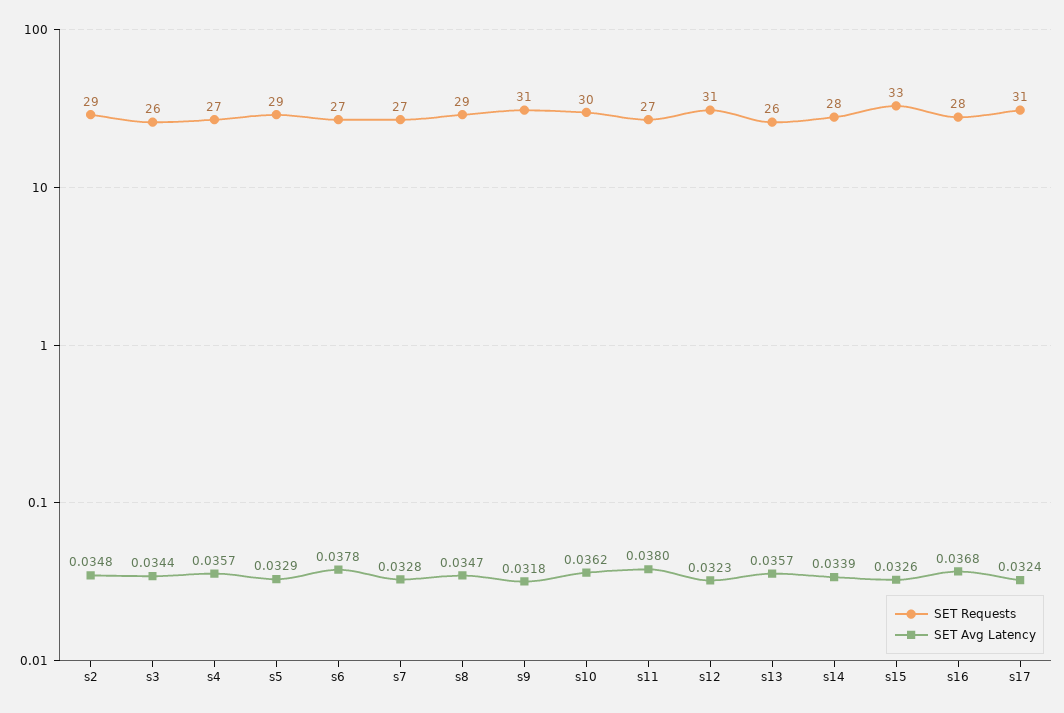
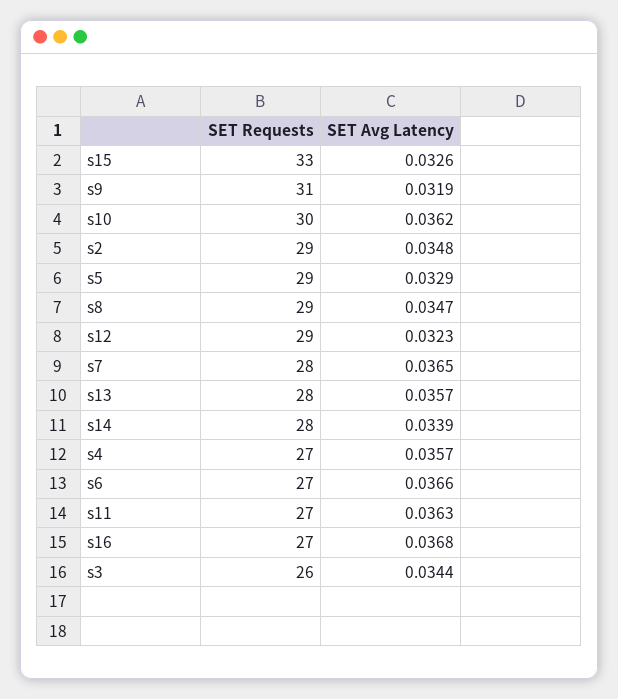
SET Avg Latency, s6: 0.0378 -> 0.0366
SET Requests, s7: 27 -> 28
SET Avg Latency, s7: 0.0328 -> 0.0365
SET Avg Latency, s9: 0.0318 -> 0.0319
SET Avg Latency, s11: 0.038 -> 0.0363
SET Requests, s12: 31 -> 29
SET Requests, s13: 26 -> 28
SET Requests, s16: 28 -> 27
SET Requests, s17: 31 -> none
SET Avg Latency, s17: 0.0324 -> none

